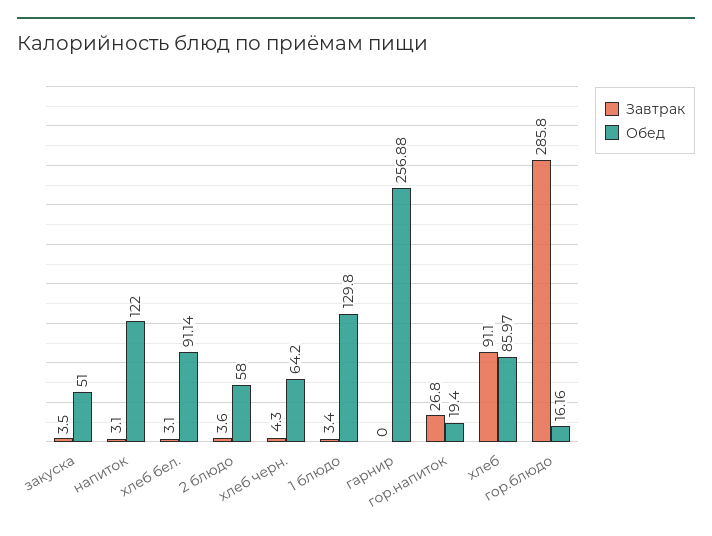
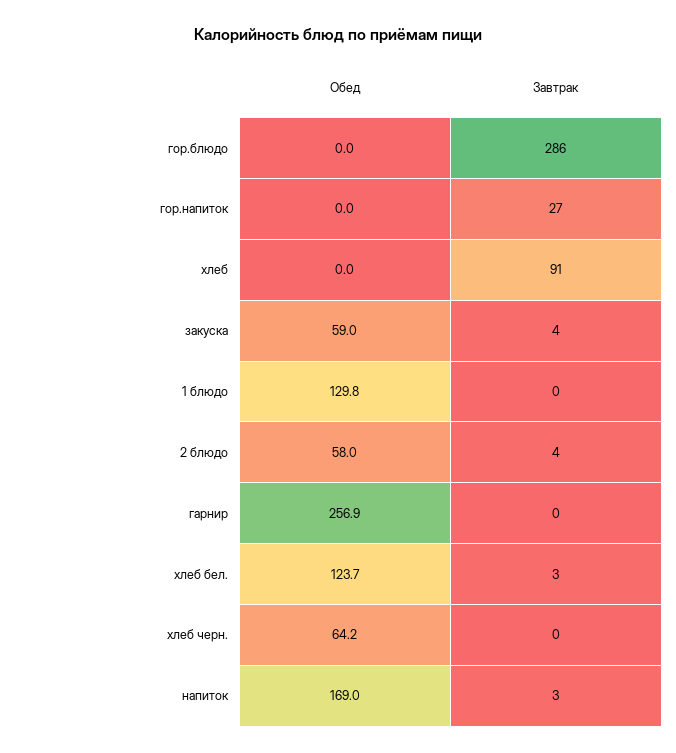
Обед, закуска: 51 -> 59
Обед, напиток: 122 -> 169
Обед, хлеб бел.: 91.14 -> 123.7
Завтрак, хлеб черн.: 4.3 -> 0
Завтрак, 1 блюдо: 3.4 -> 0
Обед, гор.напиток: 19.4 -> 0
Обед, хлеб: 85.97 -> 0
Обед, гор.блюдо: 16.16 -> 0

